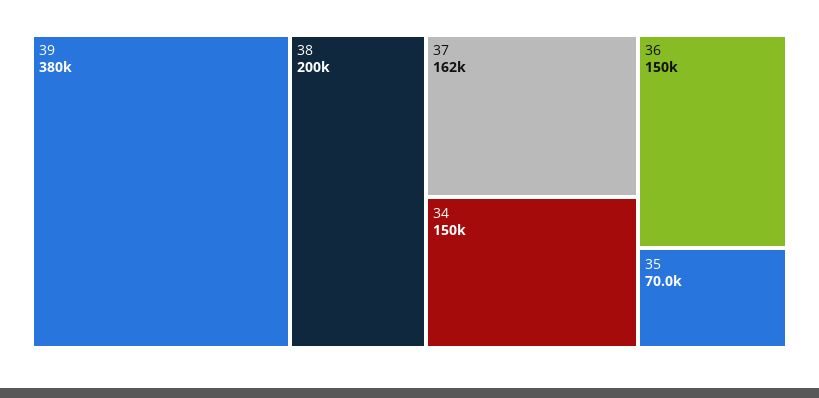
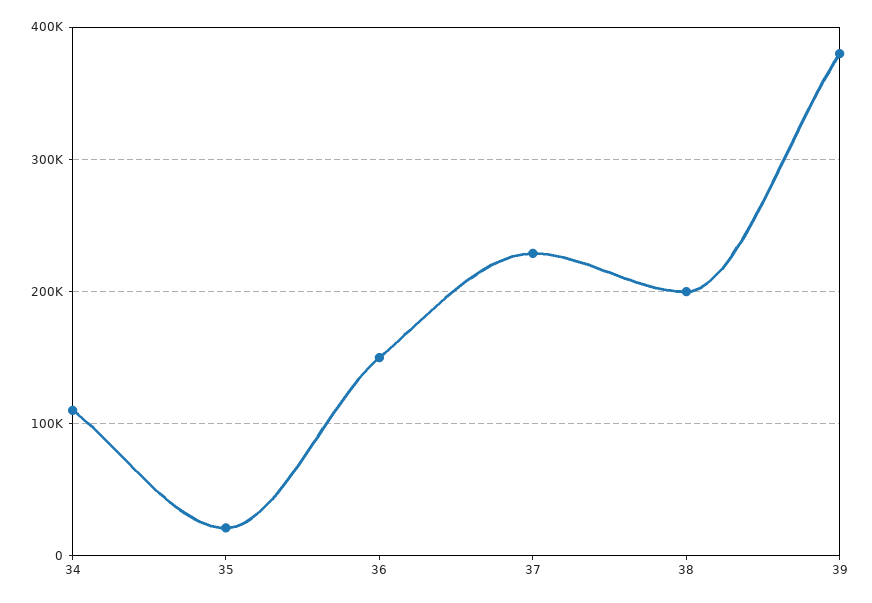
37: 162000 -> 230000
34: 150000 -> 110000
35: 70000 -> 20000

